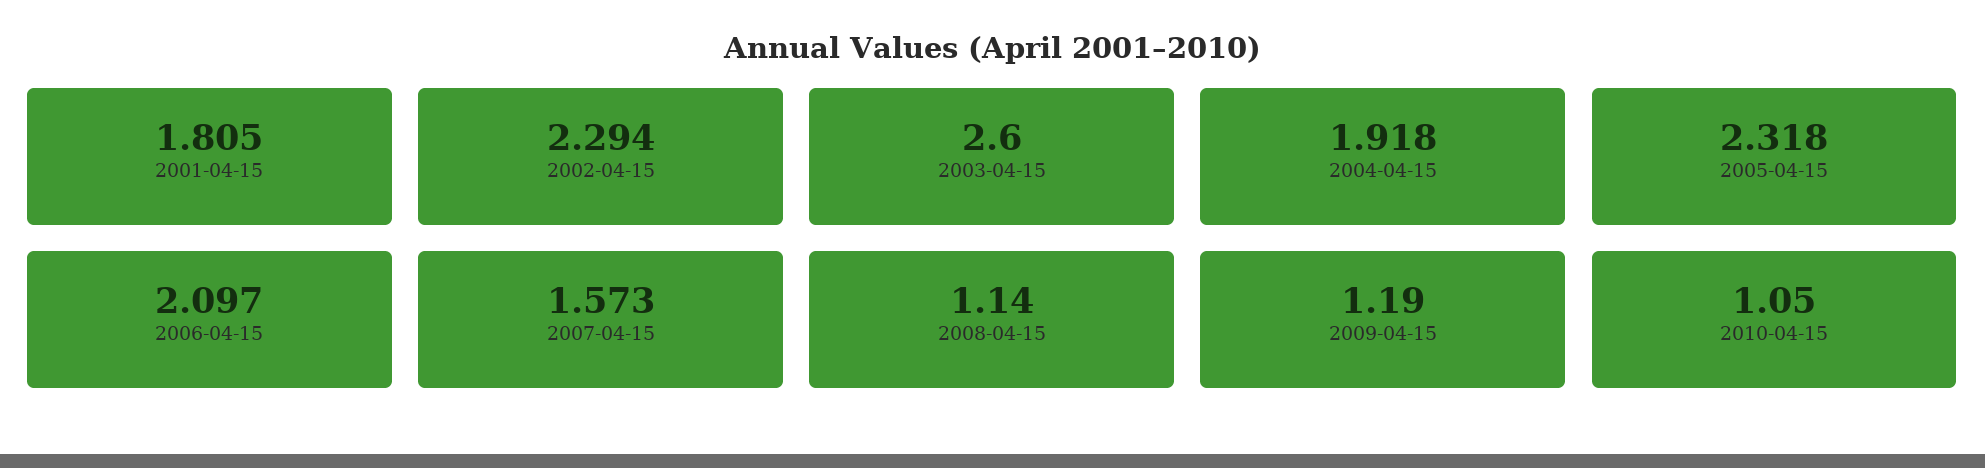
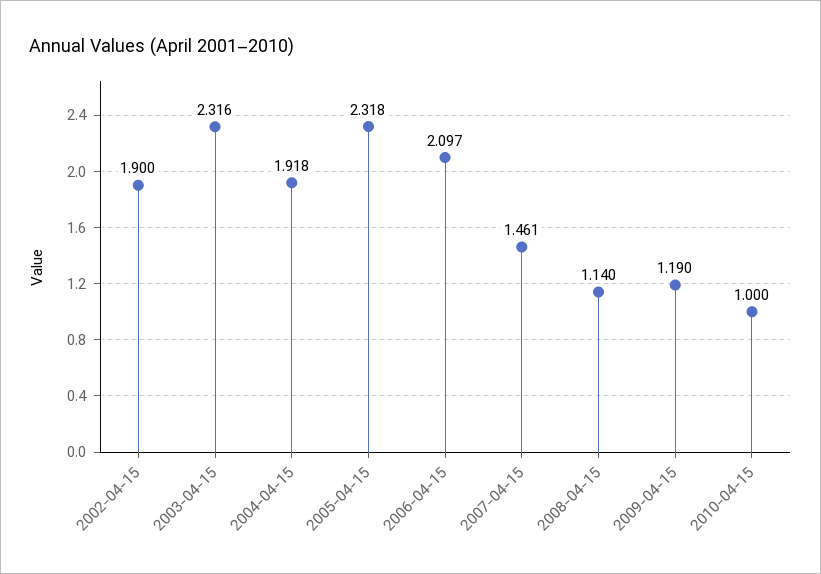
2001-04-15: 1.805 -> none
2002-04-15: 2.294 -> 1.9
2003-04-15: 2.6 -> 2.316
2007-04-15: 1.573 -> 1.461
2010-04-15: 1.05 -> 1

